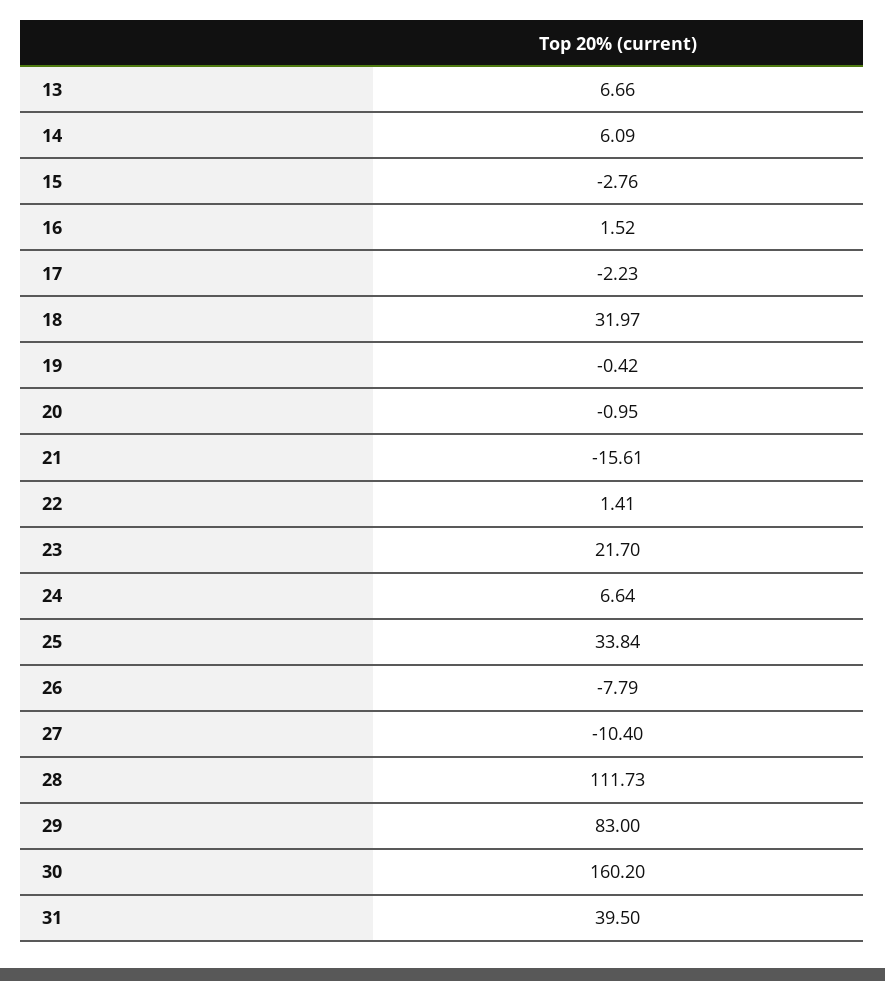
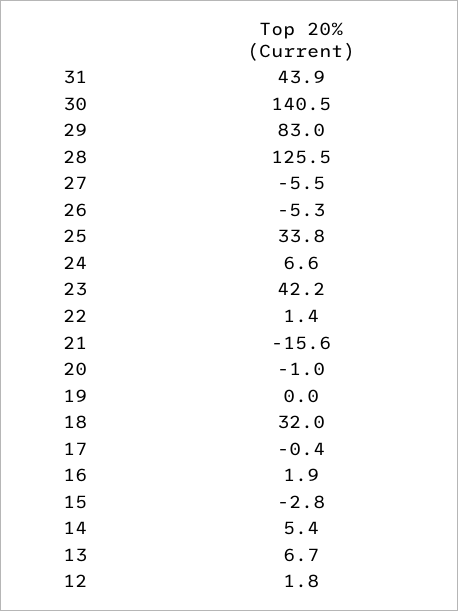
14: 6.09 -> 5.4
16: 1.52 -> 1.9
17: -2.23 -> -0.4
19: -0.42 -> 0
23: 21.7 -> 42.2
26: -7.79 -> -5.3
27: -10.4 -> -5.5
28: 111.73 -> 125.5
30: 160.2 -> 140.5
31: 39.5 -> 43.9
12: none -> 1.8

